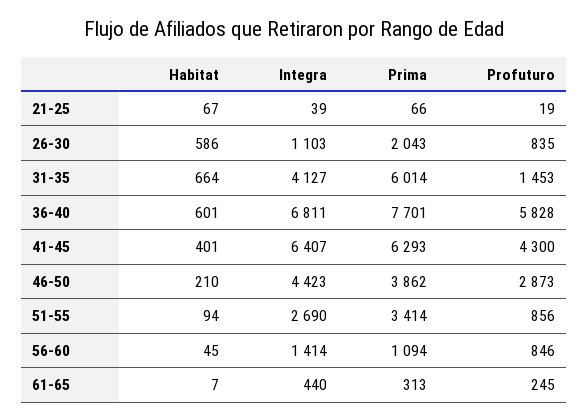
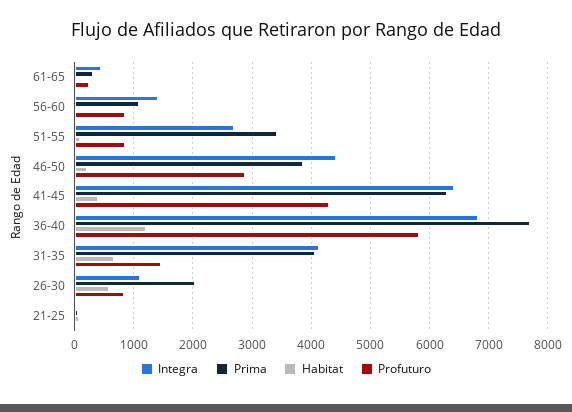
Prima, 31-35: 6014 -> 4000
Habitat, 36-40: 601 -> 1200

